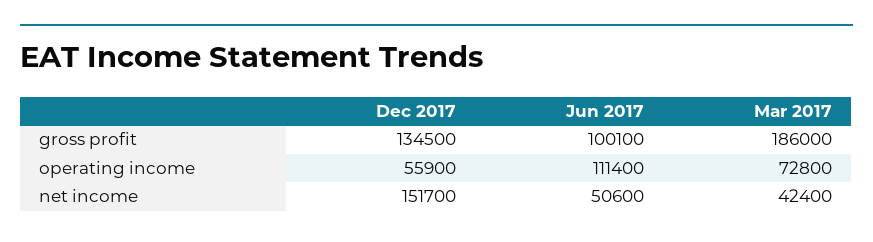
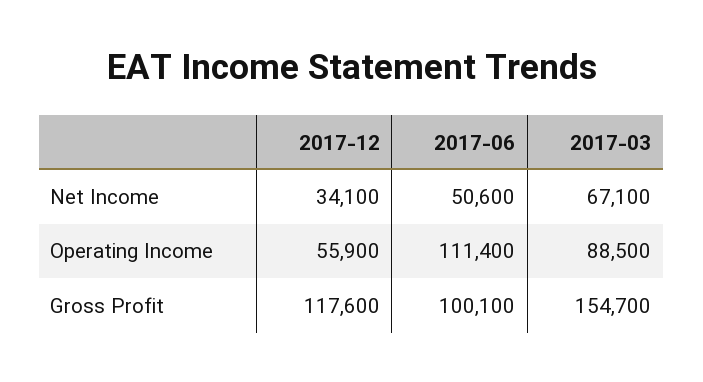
Dec 2017, gross profit: 134500 -> 117600
Mar 2017, gross profit: 186000 -> 154700
Mar 2017, operating income: 72800 -> 88500
Dec 2017, net income: 151700 -> 34100
Mar 2017, net income: 42400 -> 67100

